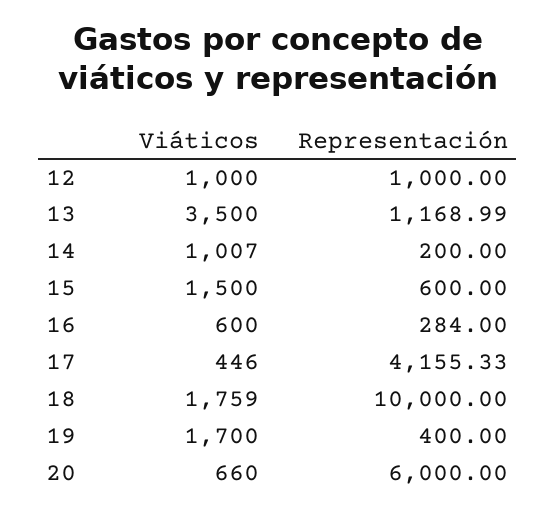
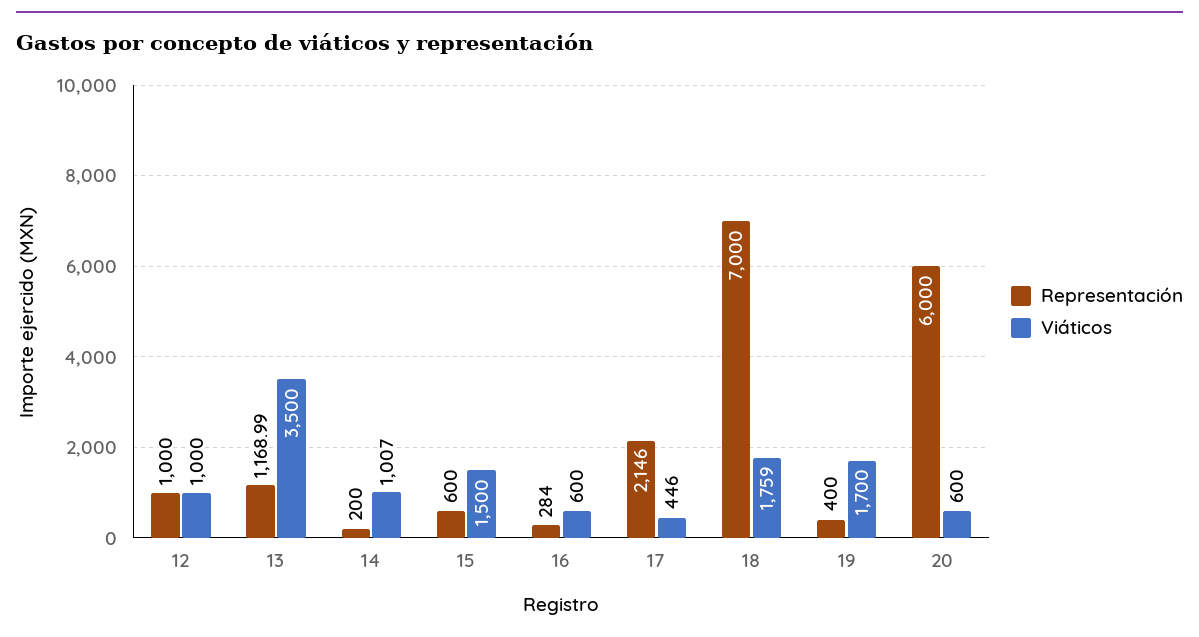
Representación, 17: 4155.33 -> 2146
Representación, 18: 10000 -> 7000
Viáticos, 20: 660 -> 600

